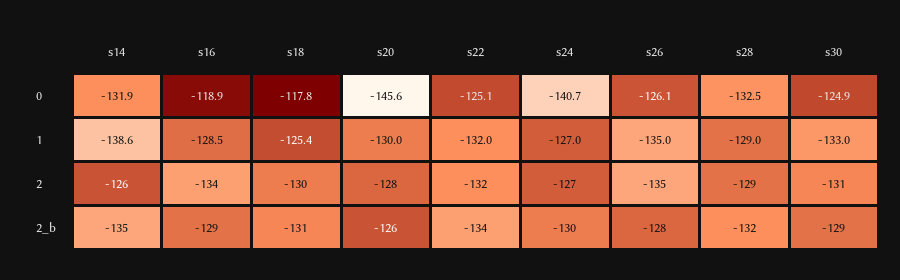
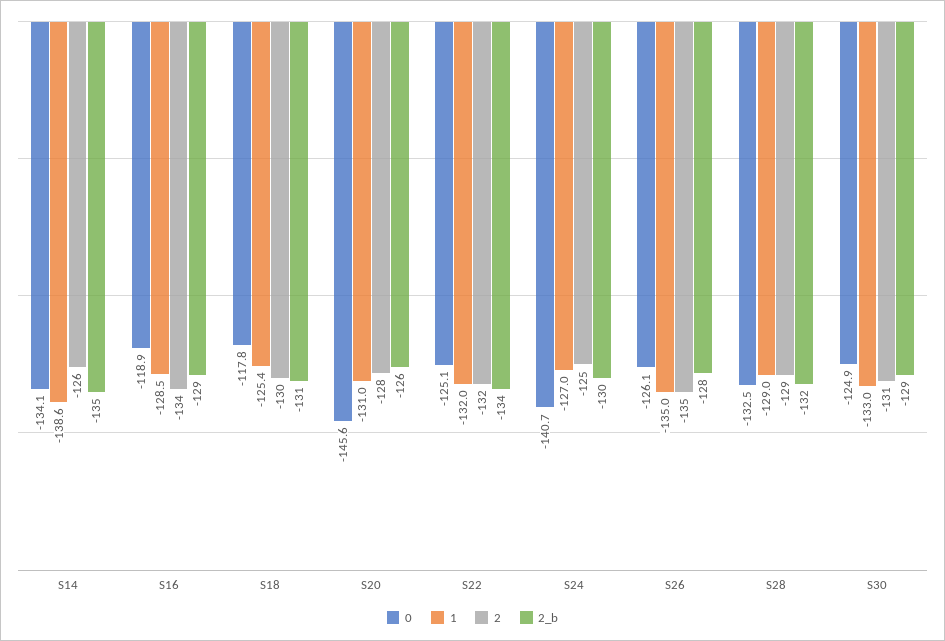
0, s14: -131.9 -> -134.1
1, s20: -130 -> -131
2, s24: -127 -> -125

